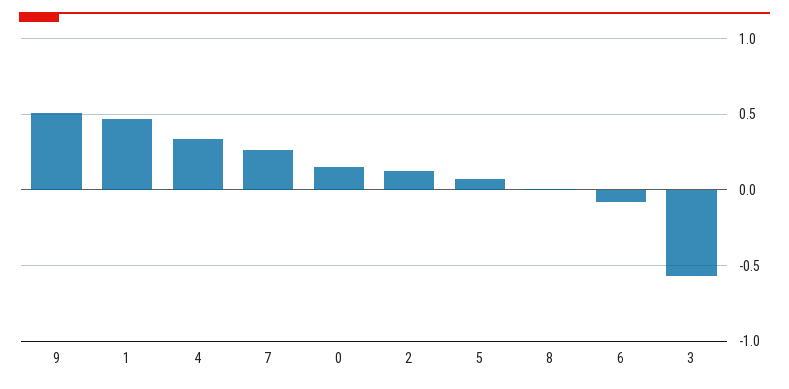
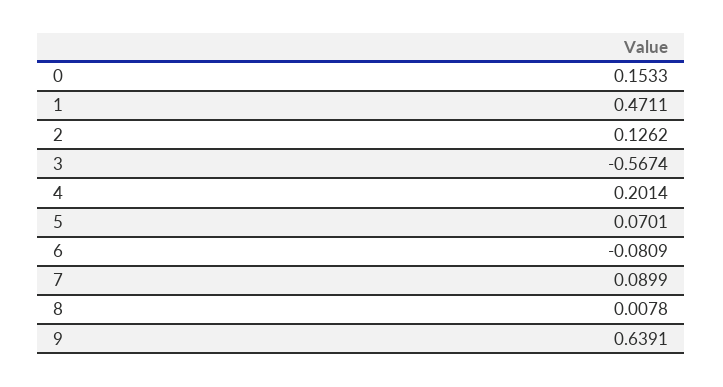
9: 0.5 -> 0.6391
4: 0.35 -> 0.2014
7: 0.25 -> 0.0899

